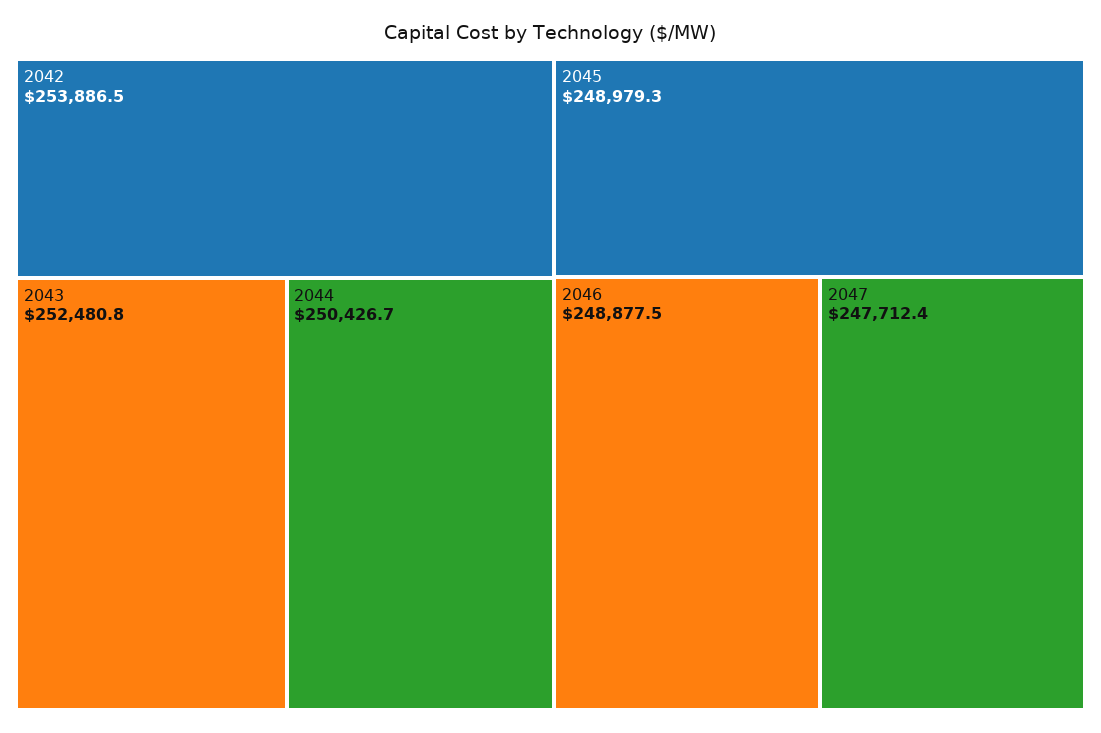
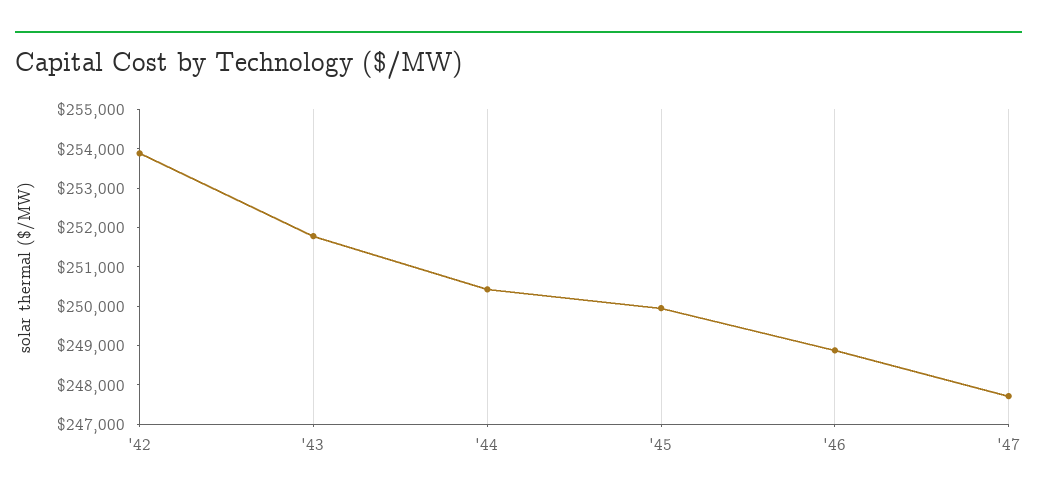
2043: 252480.8 -> 251750
2045: 248979.3 -> 250000

